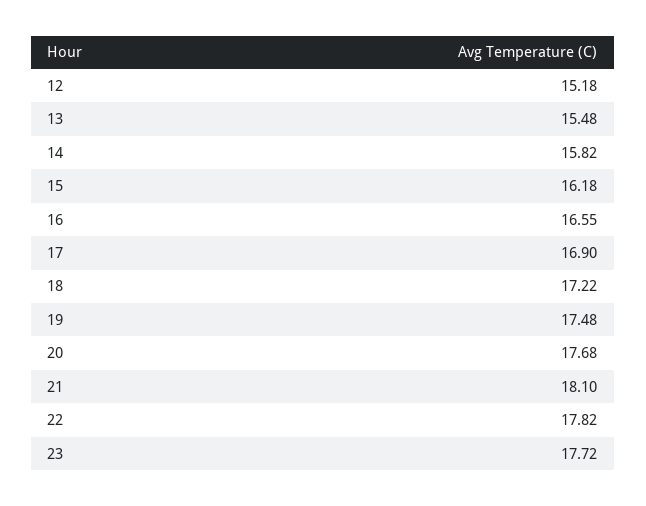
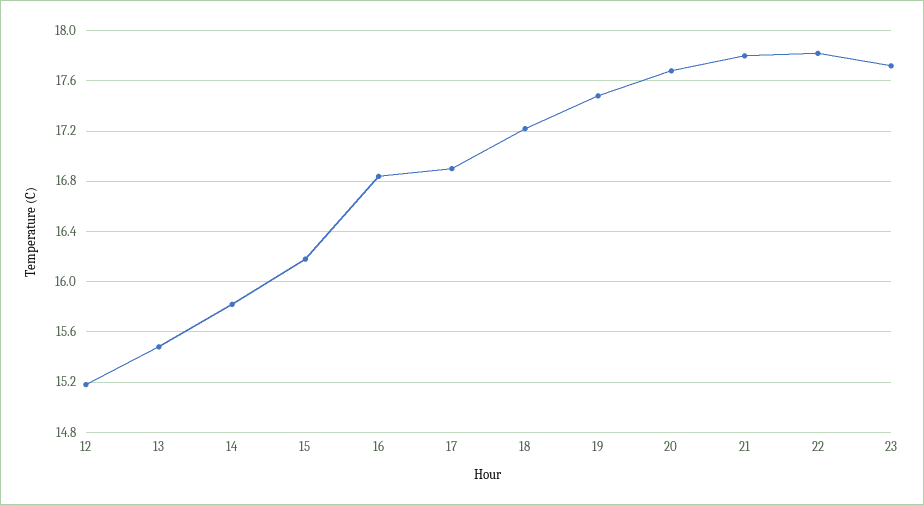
16: 16.55 -> 16.85
21: 18.1 -> 17.8

